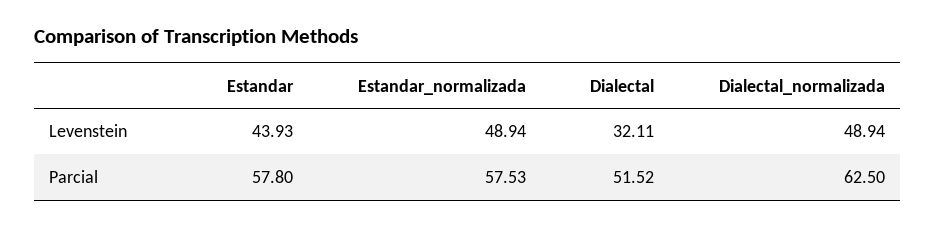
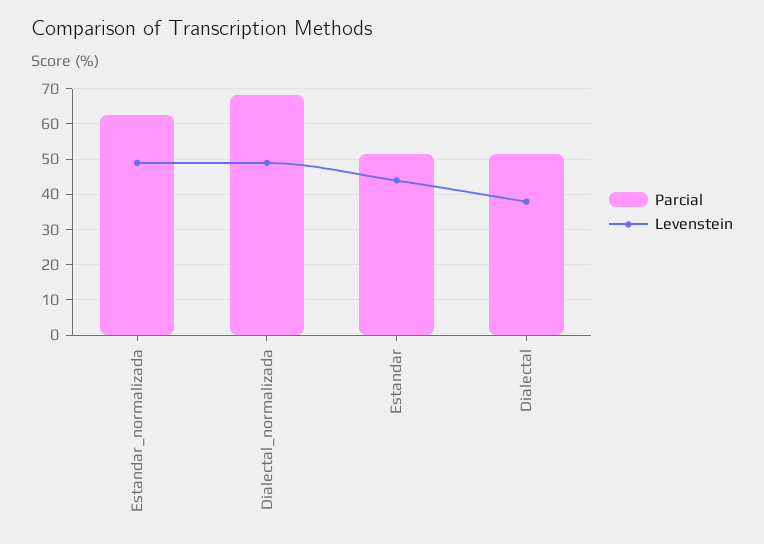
Levenstein, Dialectal: 32.11 -> 38
Parcial, Estandar: 57.8 -> 52
Parcial, Estandar_normalizada: 57.53 -> 62
Parcial, Dialectal_normalizada: 62.5 -> 68

